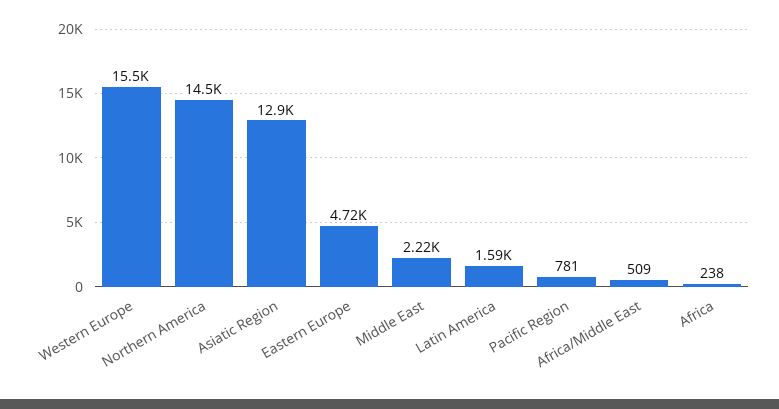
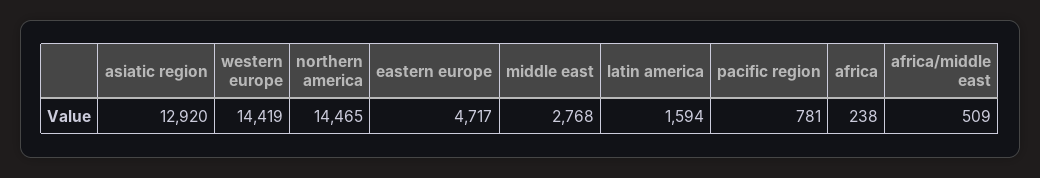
Western Europe: 15500 -> 14419
Middle East: 2220 -> 2768

